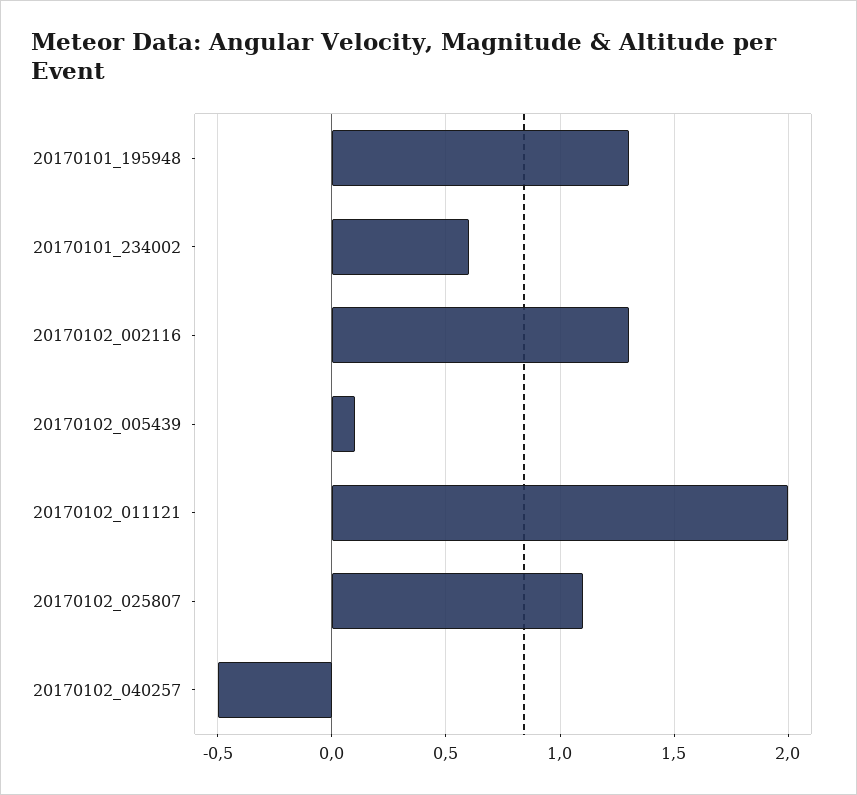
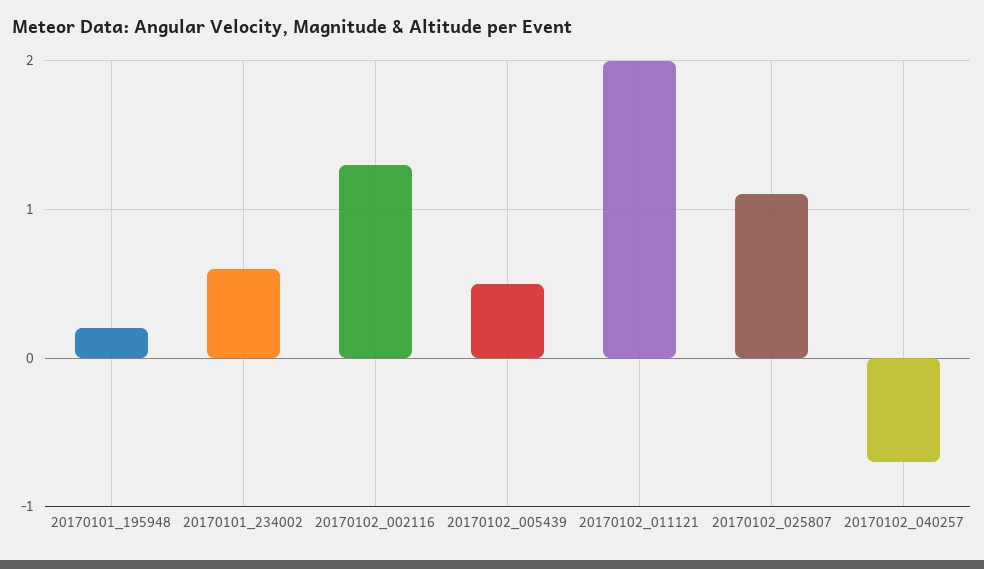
20170101_195948: 1.3 -> 0.2
20170102_005439: 0.1 -> 0.5
20170102_040257: -0.5 -> -0.7

